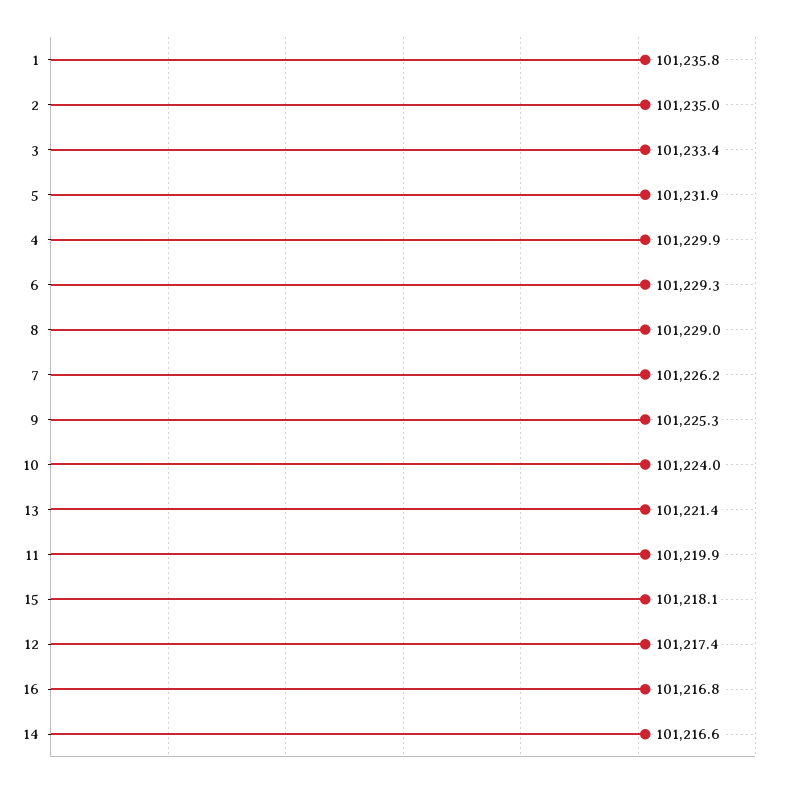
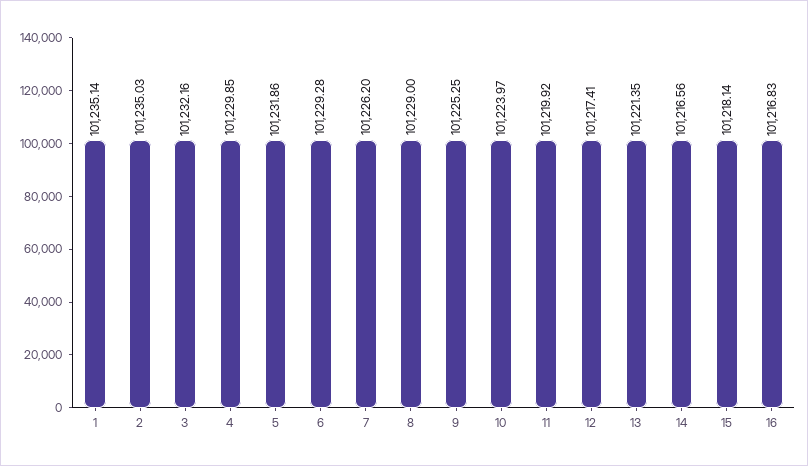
1: 101235.8 -> 101235.14
3: 101233.4 -> 101232.16

